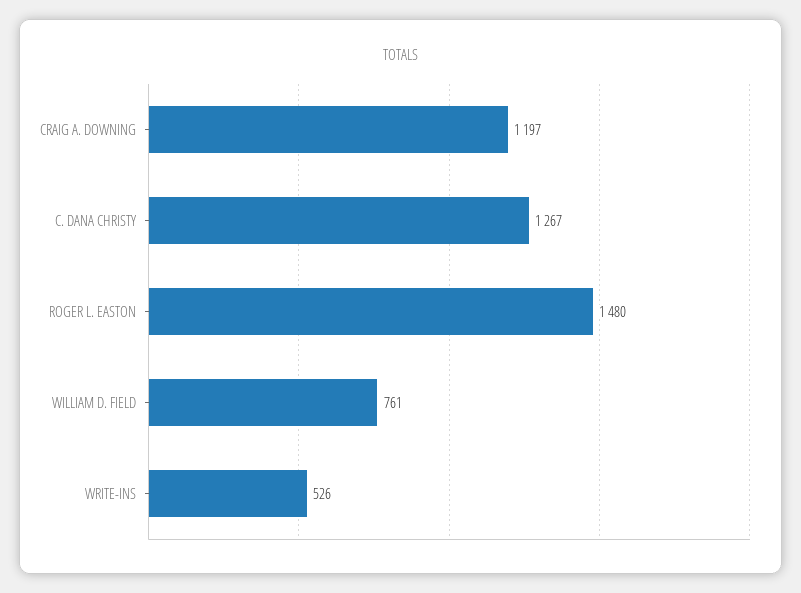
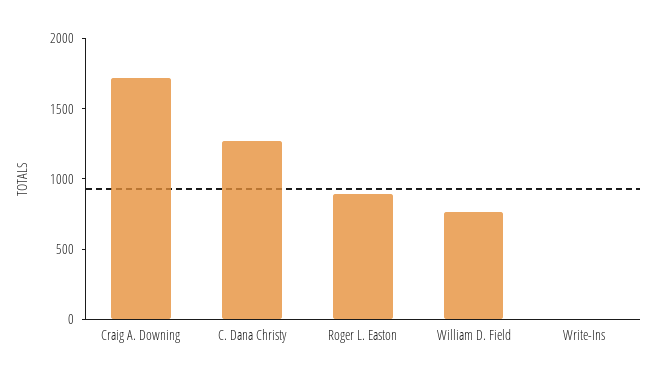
CRAIG A. DOWNING: 1197 -> 1700
ROGER L. EASTON: 1480 -> 900
WRITE-INS: 526 -> 0

